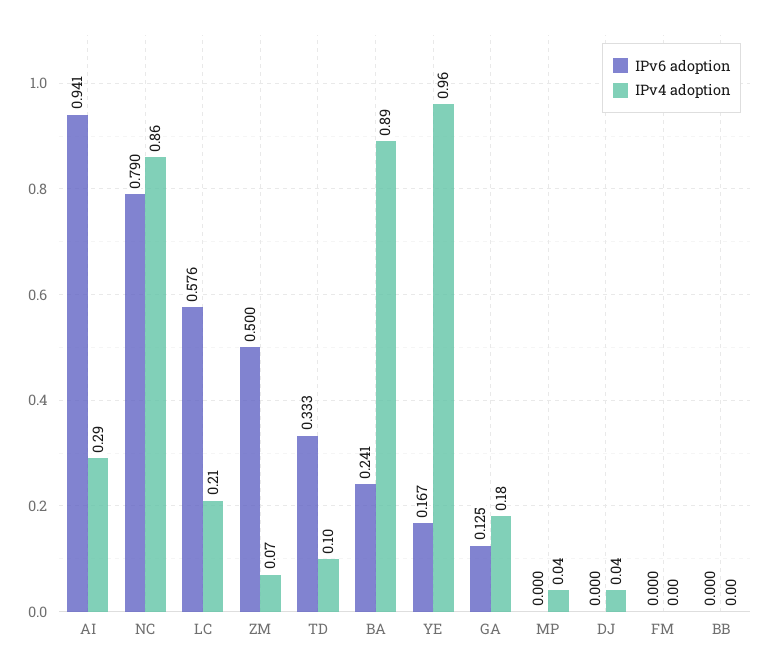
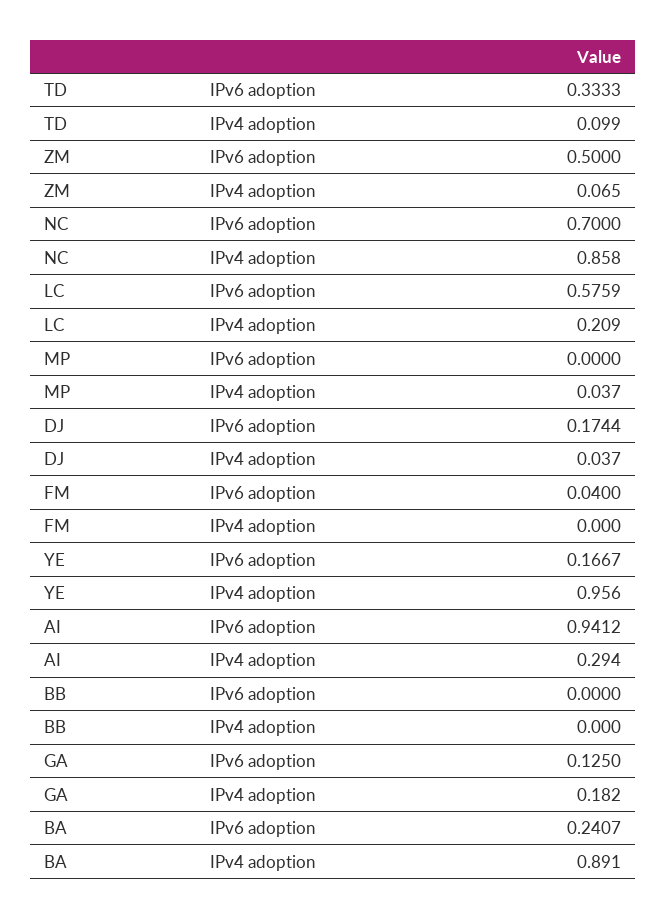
IPv6 adoption, NC: 0.79 -> 0.7
IPv6 adoption, DJ: 0 -> 0.1744
IPv6 adoption, FM: 0 -> 0.04

